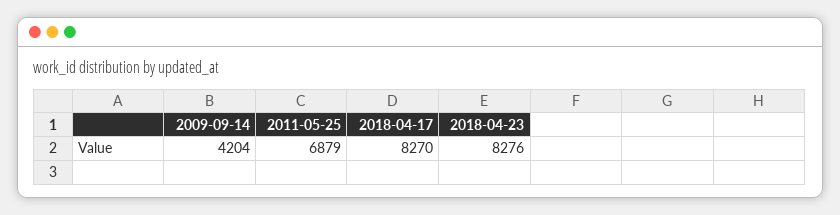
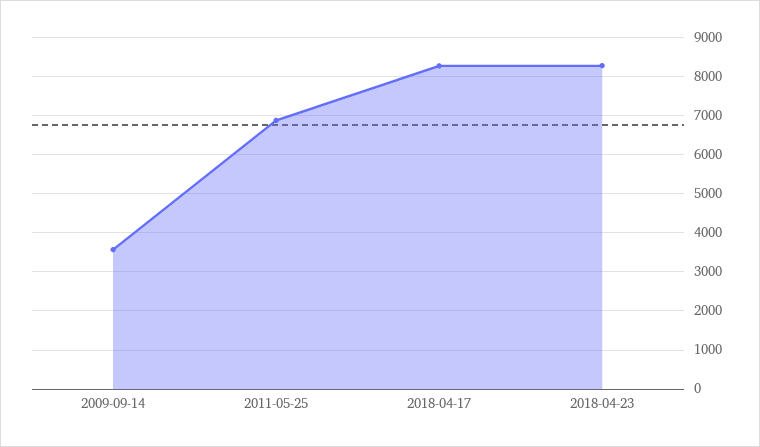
2009-09-14: 4204 -> 3600

